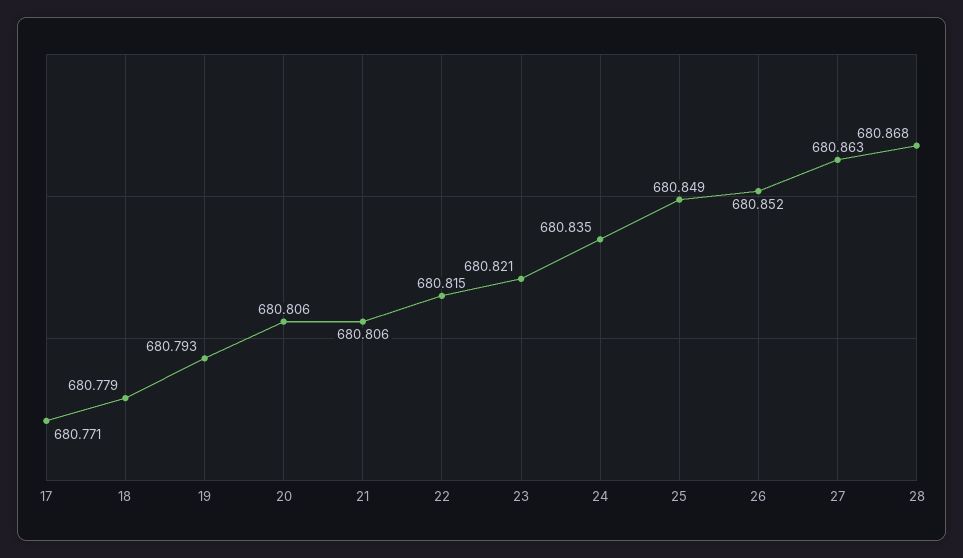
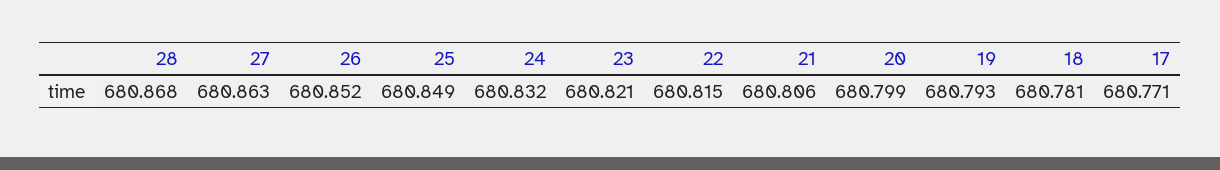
18: 680.779 -> 680.781
20: 680.806 -> 680.799
24: 680.835 -> 680.832

